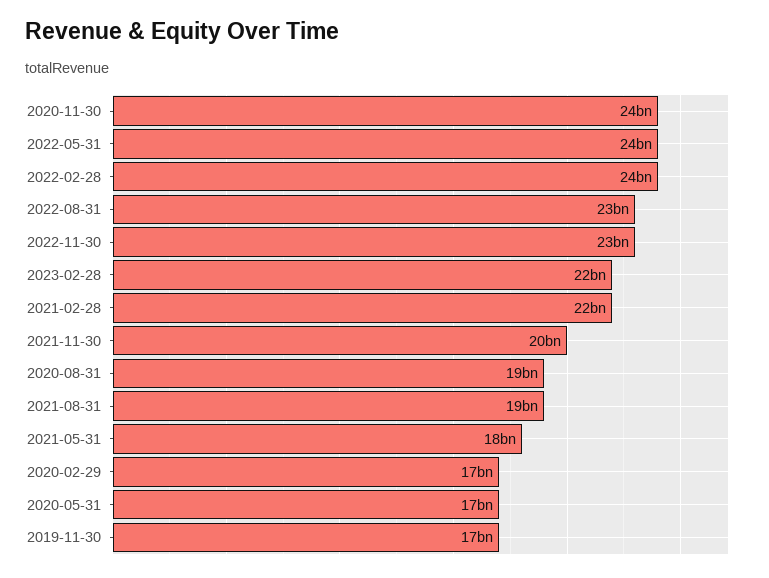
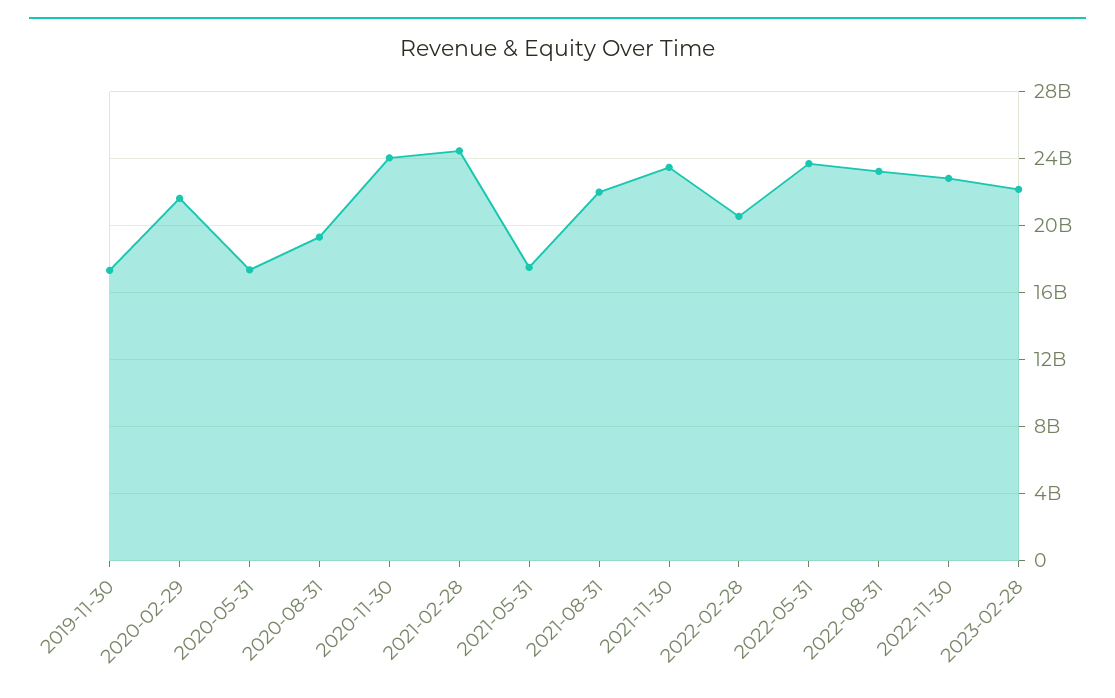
2022-02-28: 24000000000 -> 20500000000
2021-02-28: 22000000000 -> 24500000000
2021-11-30: 20000000000 -> 23500000000
2021-08-31: 19000000000 -> 22000000000
2020-02-29: 17000000000 -> 21500000000

